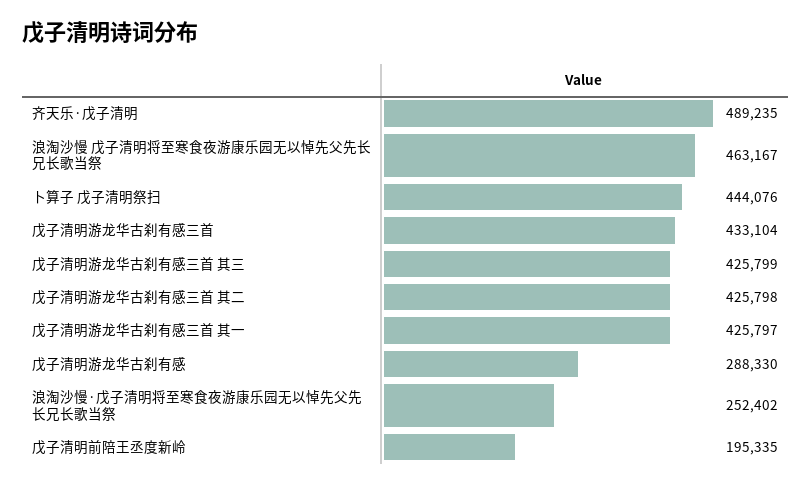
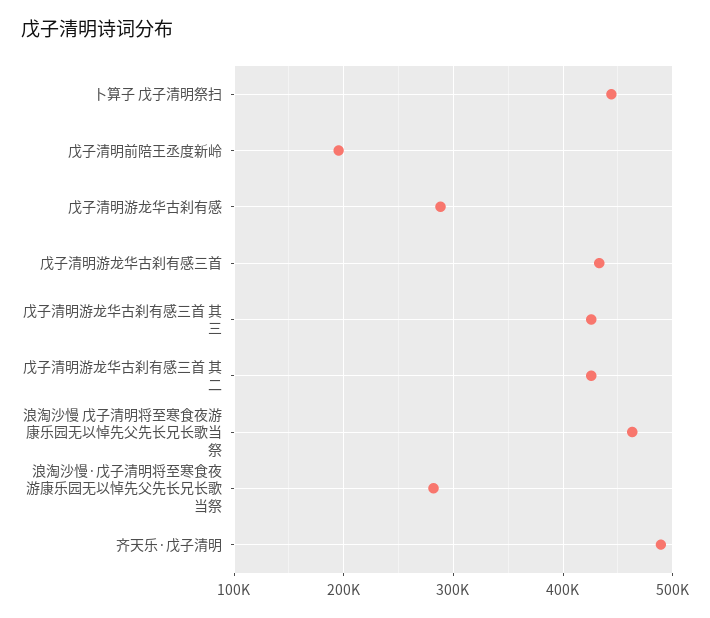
戊子清明游龙华古刹有感三首 其一: 425797 -> none
浪淘沙慢·戊子清明将至寒食夜游康乐园无以悼先父先长兄长歌当祭: 252402 -> 280000

